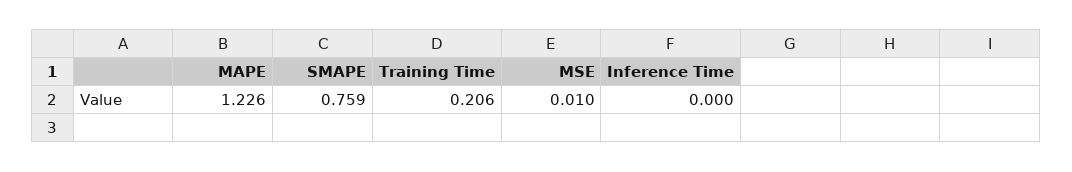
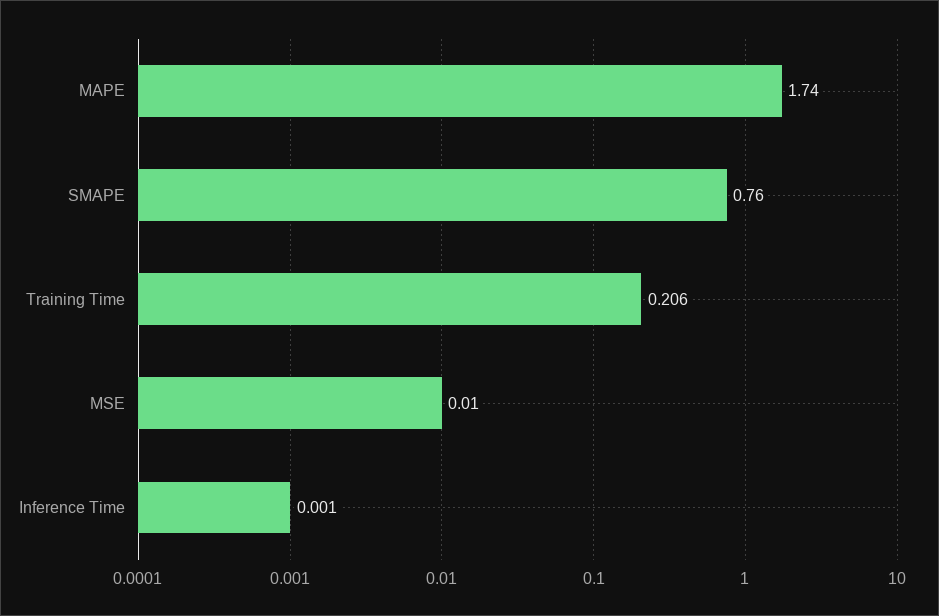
MAPE: 1.226 -> 1.74
SMAPE: 0.759 -> 0.76
Inference Time: 0 -> 0.001

